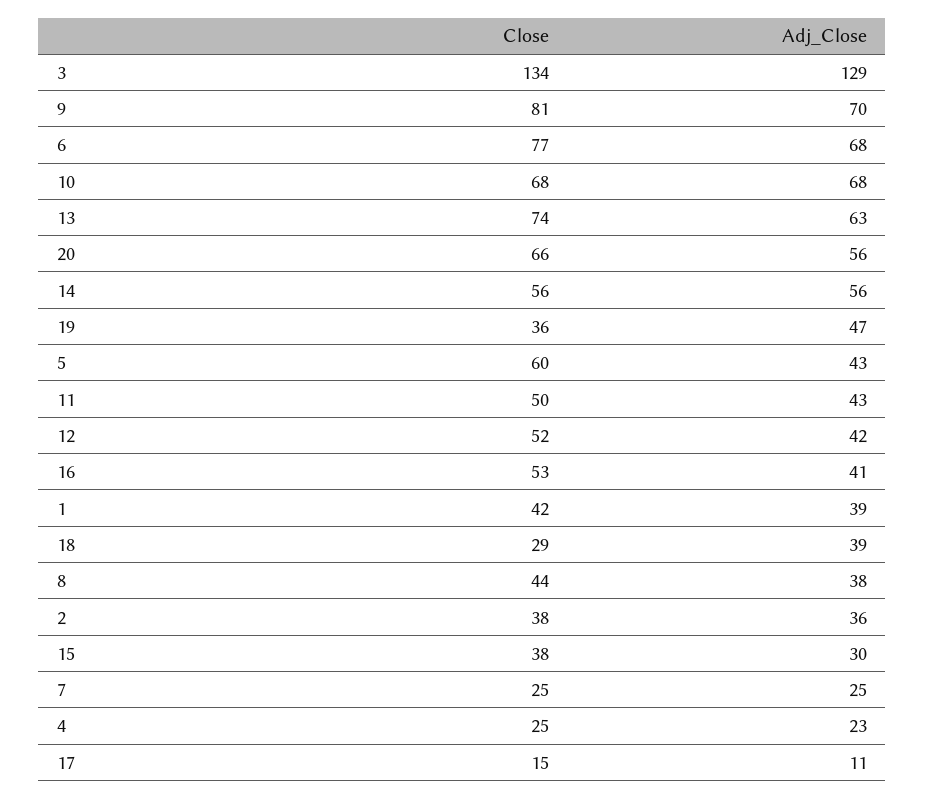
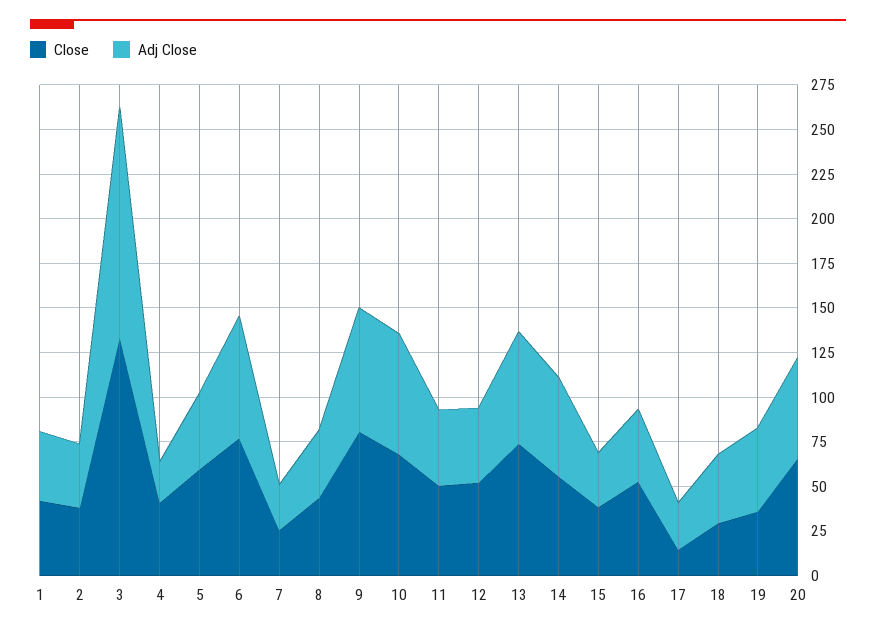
Close, 4: 25 -> 40
Adj_Close, 17: 11 -> 25

